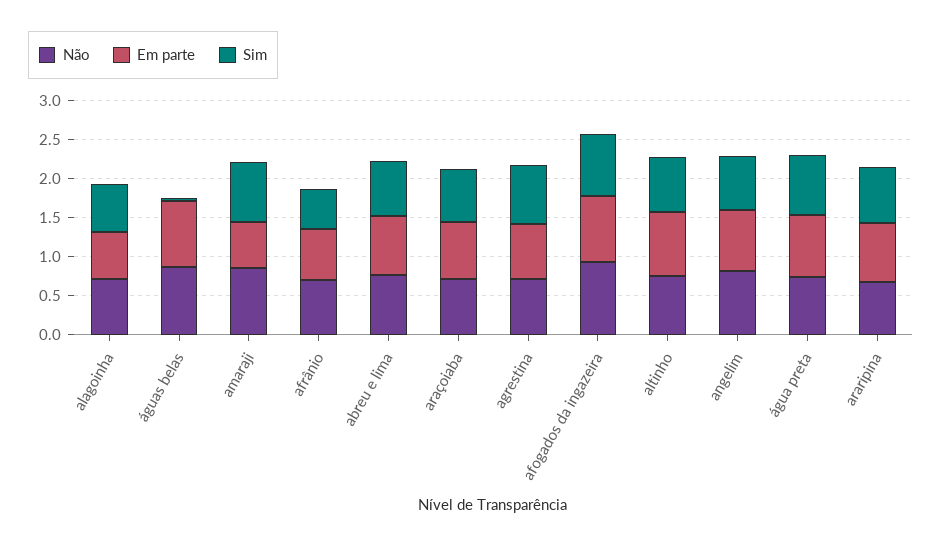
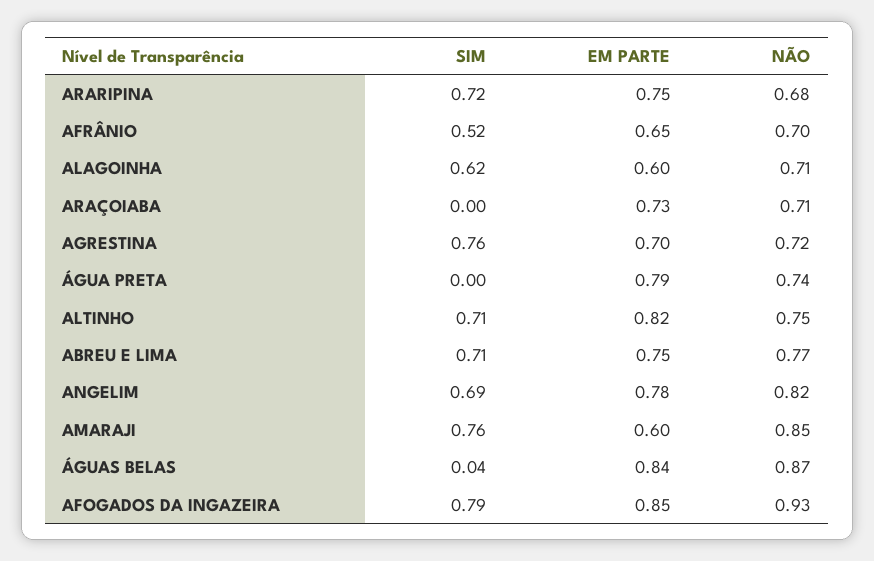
Sim, araçoiaba: 0.75 -> 0
Sim, água preta: 0.75 -> 0

